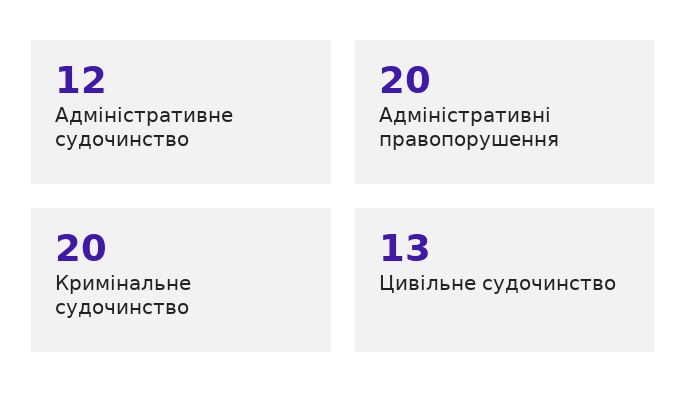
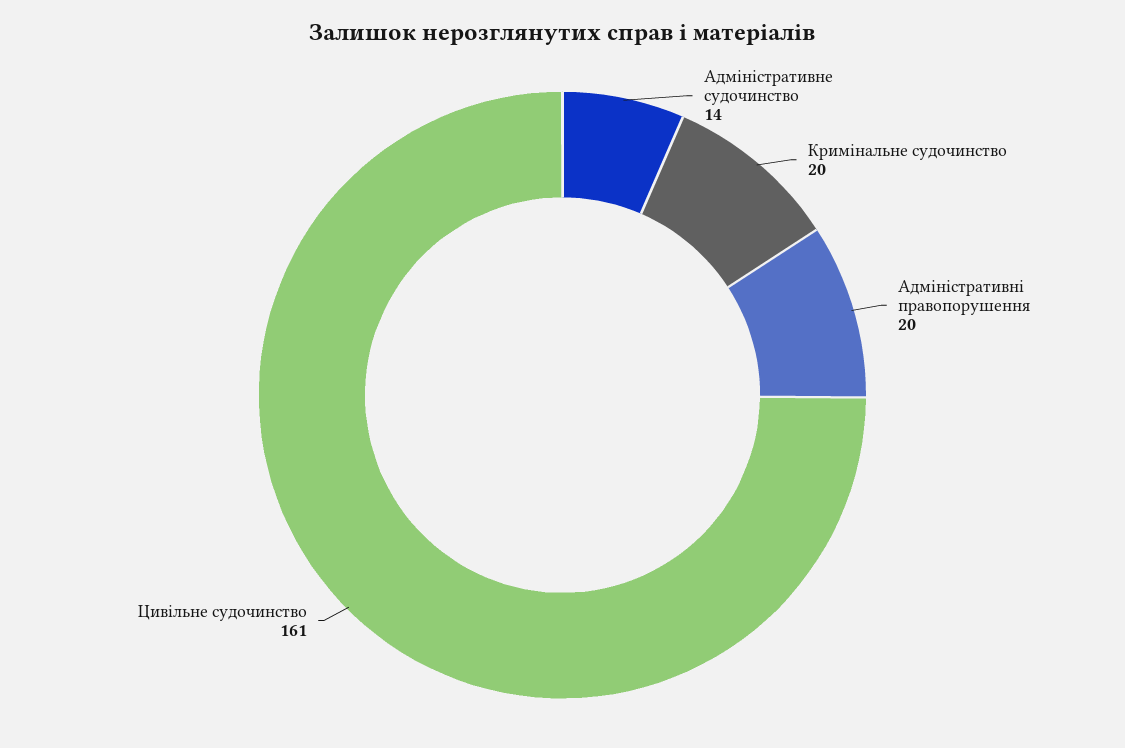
Адміністративне судочинство: 12 -> 14
Цивільне судочинство: 13 -> 161

